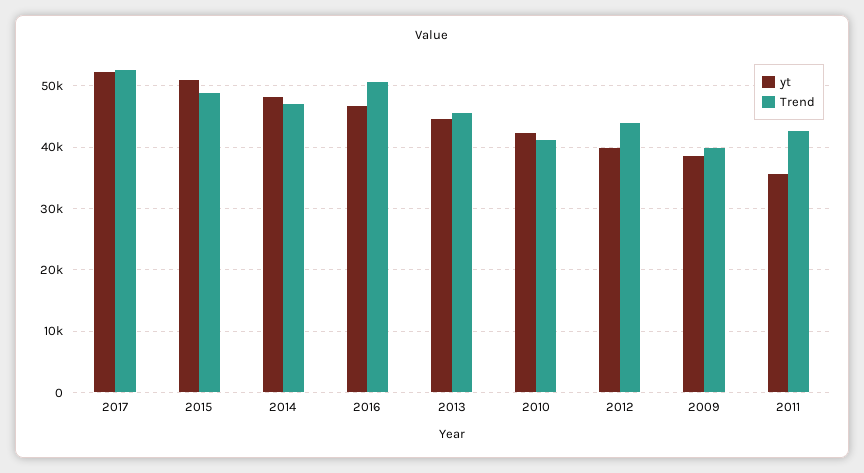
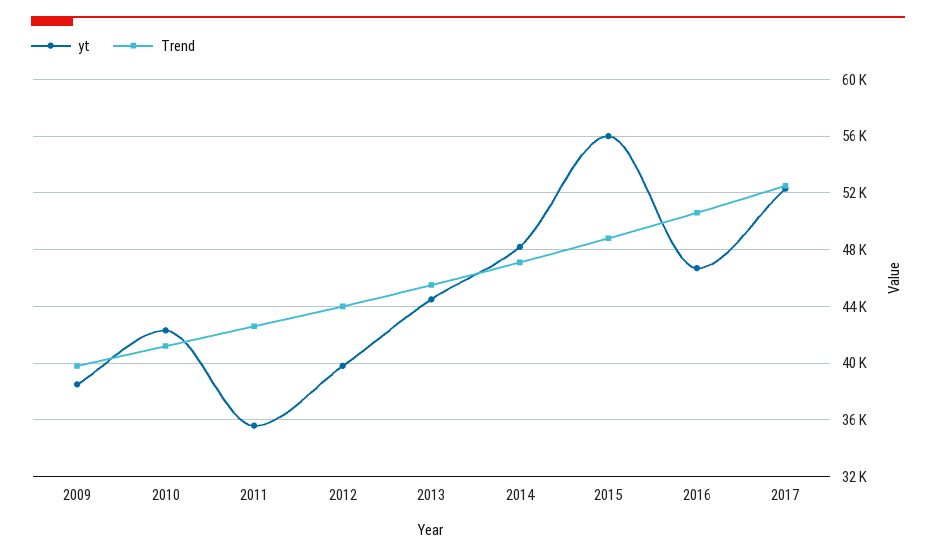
yt, 2015: 51000 -> 56000

